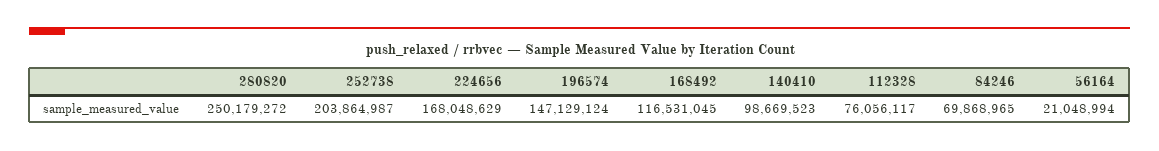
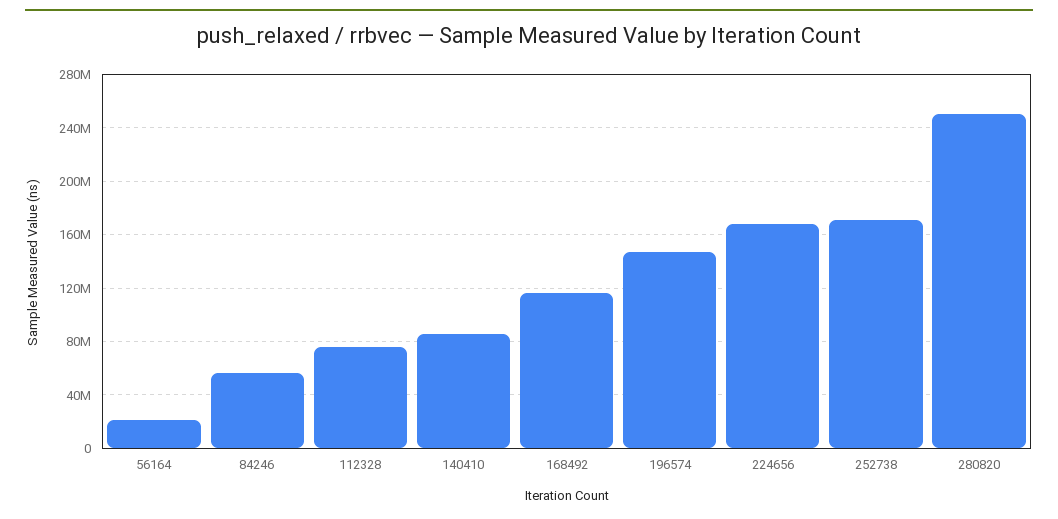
252738: 203864987 -> 170000000
140410: 98669523 -> 85000000
84246: 69868965 -> 55000000

